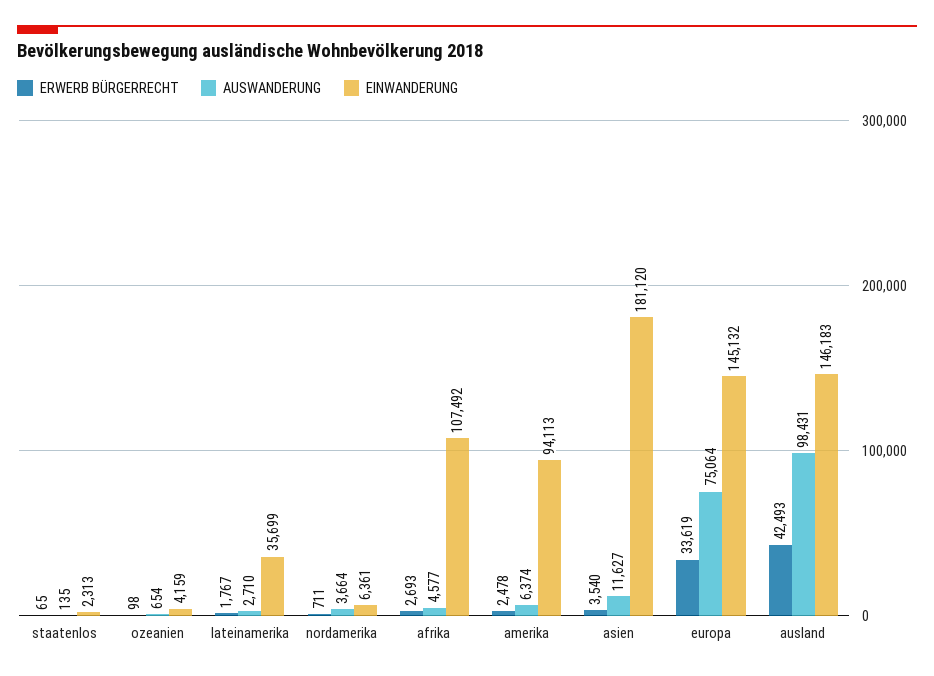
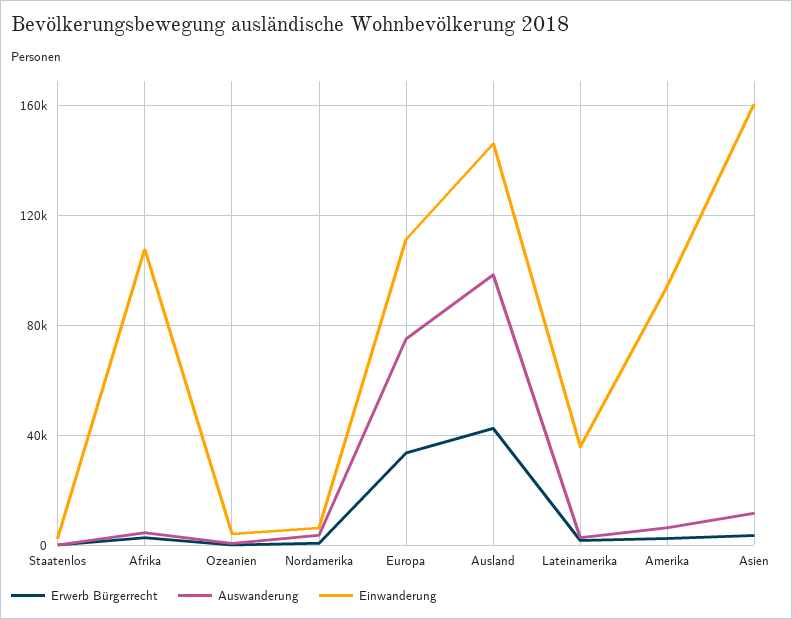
EINWANDERUNG, asien: 181120 -> 160000
EINWANDERUNG, europa: 145132 -> 110000

